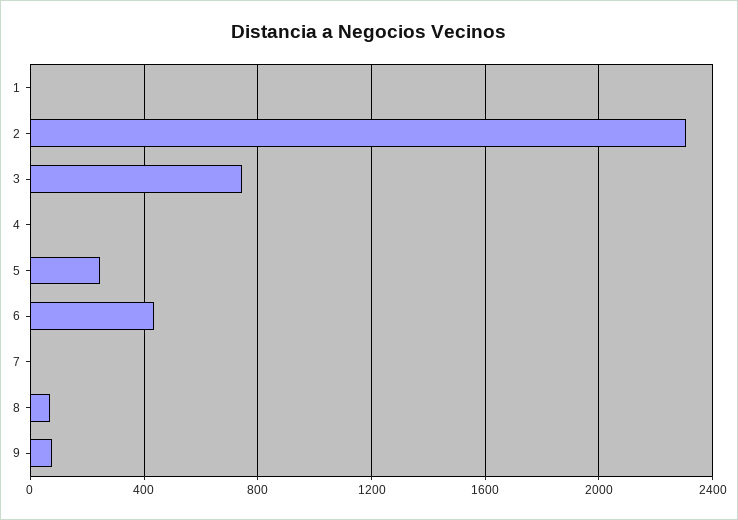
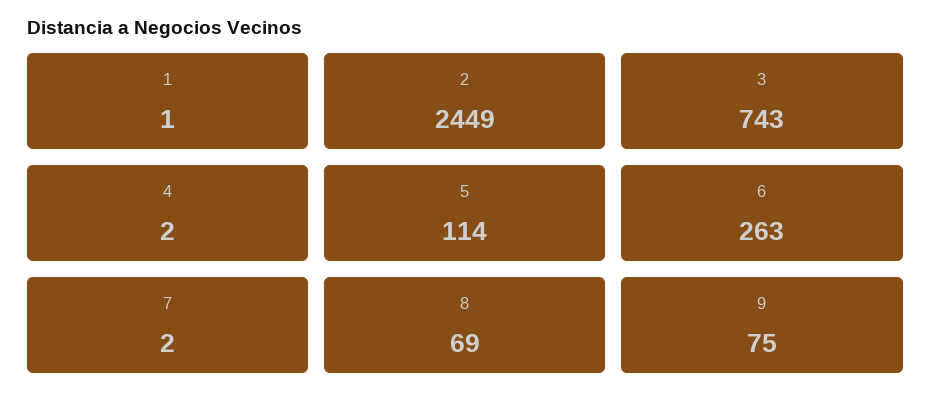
2: 2300 -> 2449
5: 250 -> 114
6: 450 -> 263

